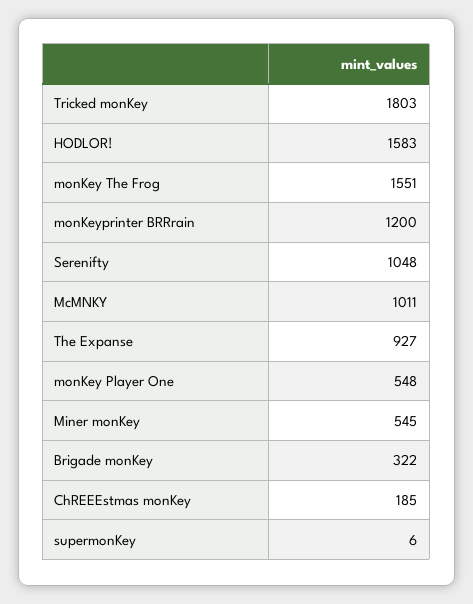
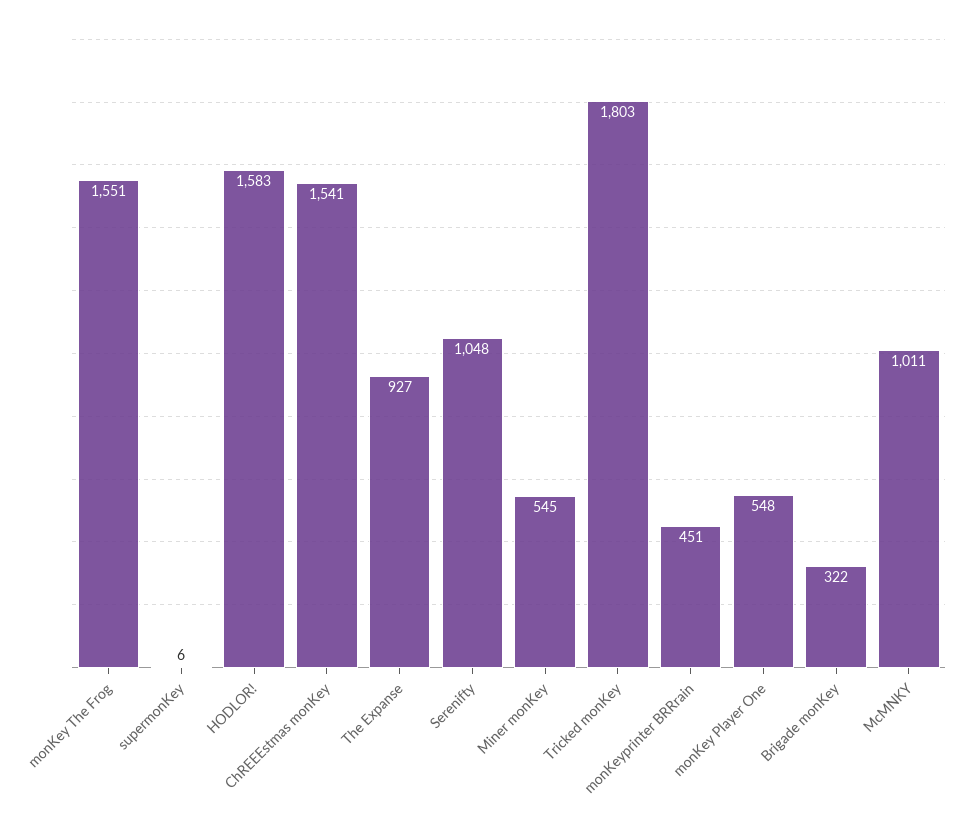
monKeyprinter BRRrain: 1200 -> 451
ChREEEstmas monKey: 185 -> 1541

